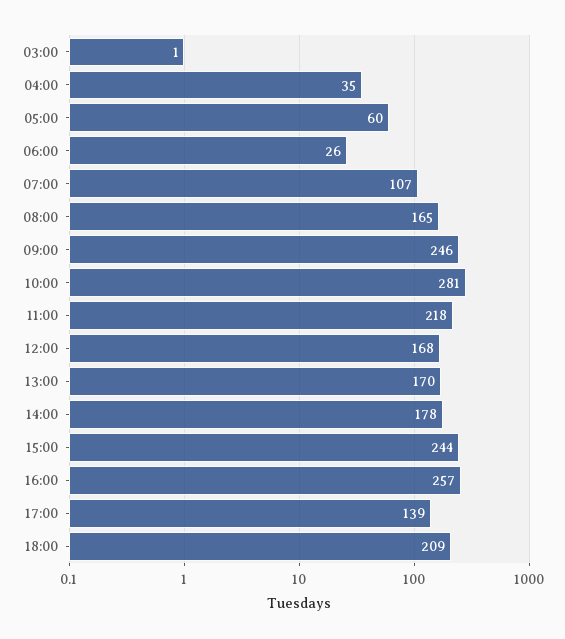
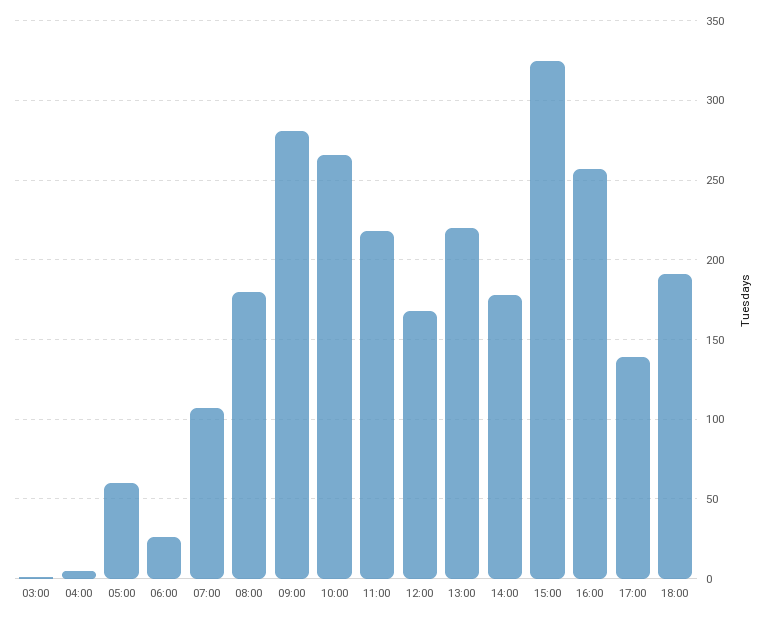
04:00: 35 -> 5
08:00: 165 -> 180
09:00: 246 -> 280
10:00: 281 -> 265
13:00: 170 -> 220
15:00: 244 -> 325
18:00: 209 -> 190

